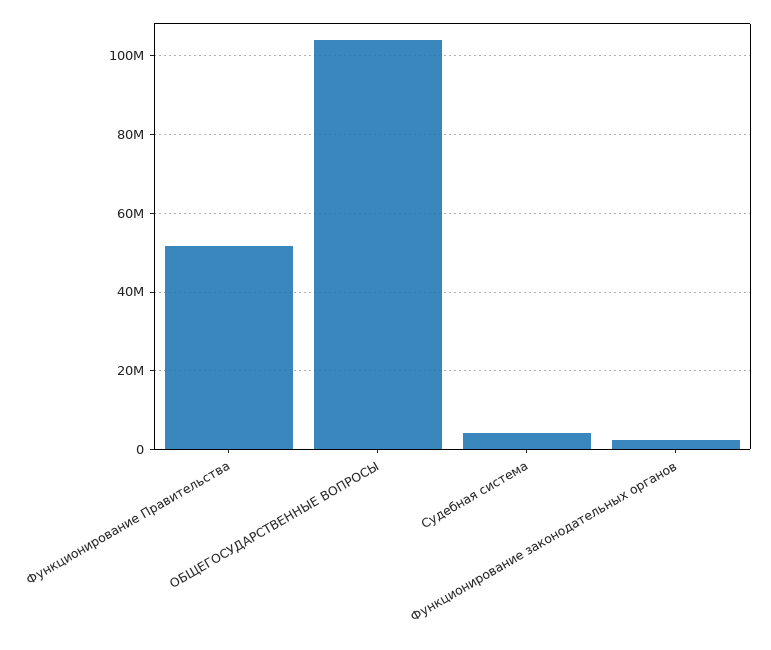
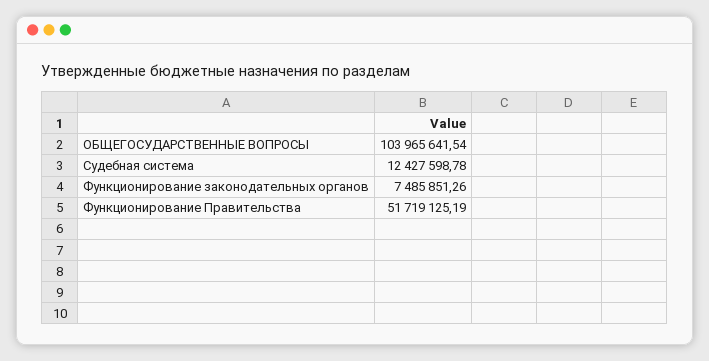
Судебная система: 4000000 -> 12427598.78
Функционирование законодательных органов: 2000000 -> 7485851.26

